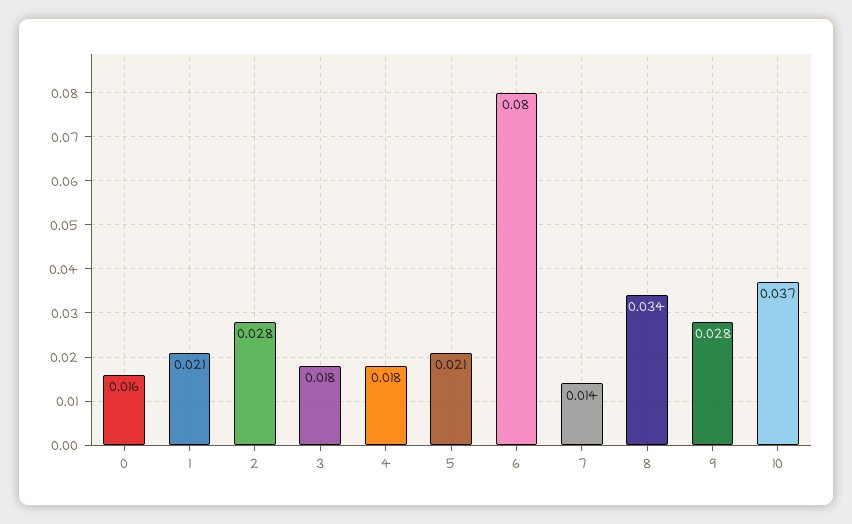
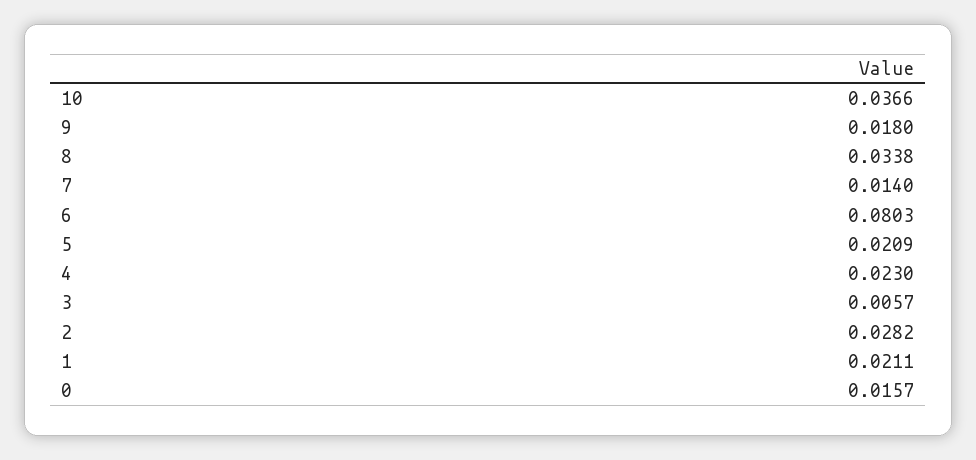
3: 0.018 -> 0.0057
4: 0.018 -> 0.023
9: 0.028 -> 0.018

